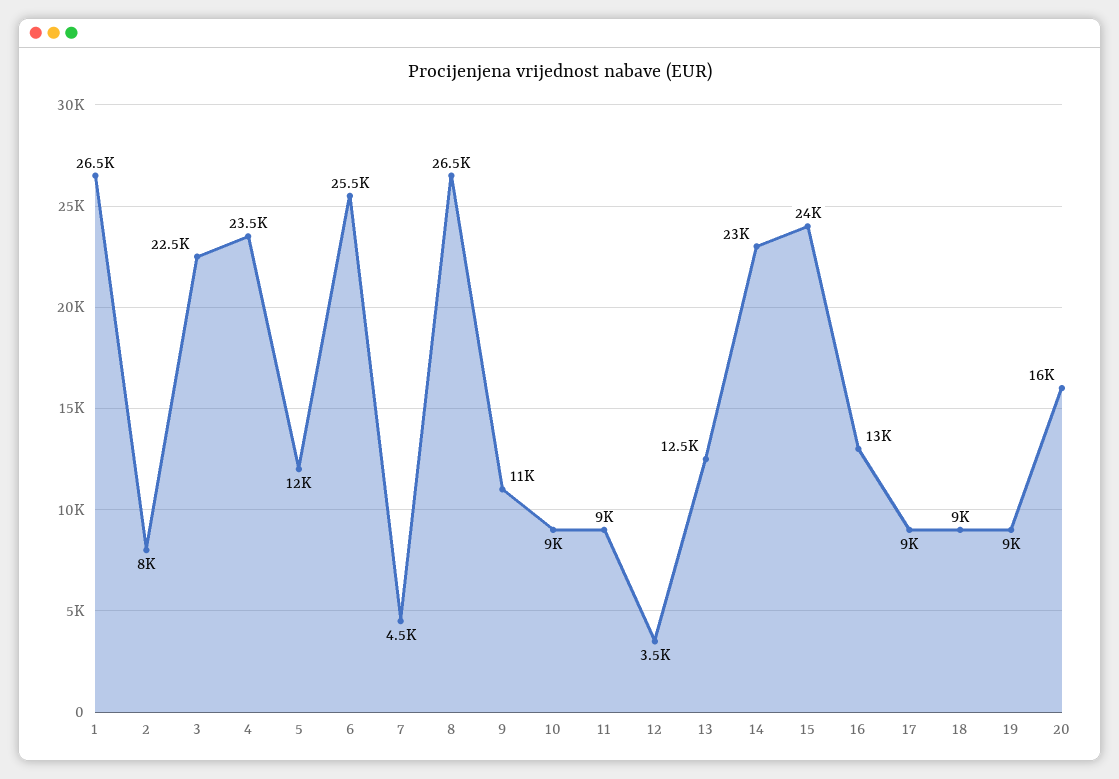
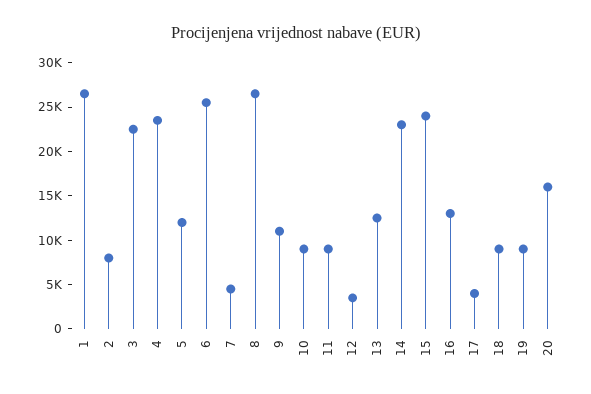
17: 9000 -> 4000

